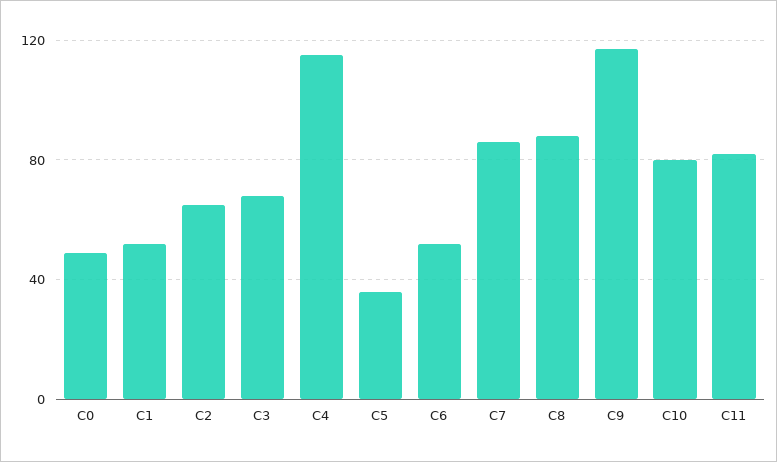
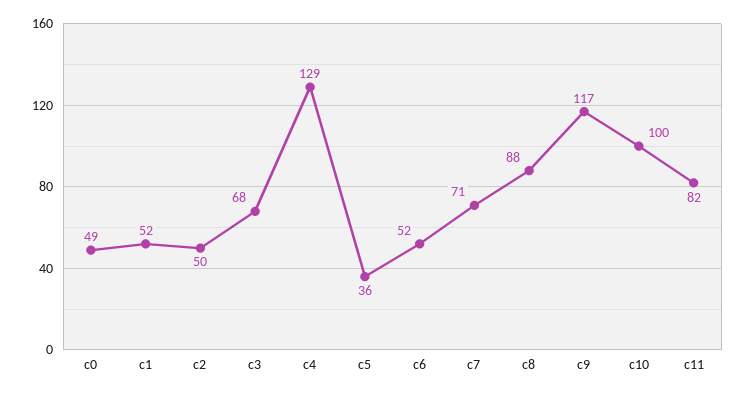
C2: 65 -> 50
C4: 115 -> 129
C7: 85 -> 71
C10: 80 -> 100

